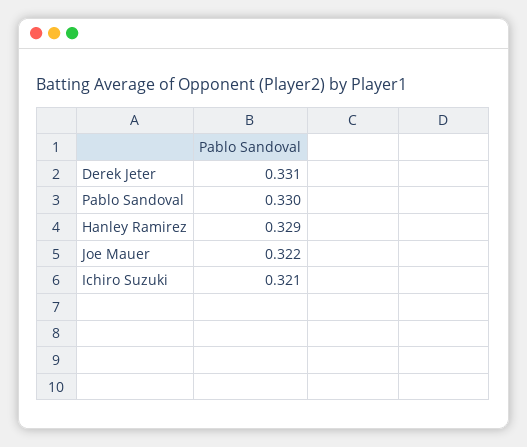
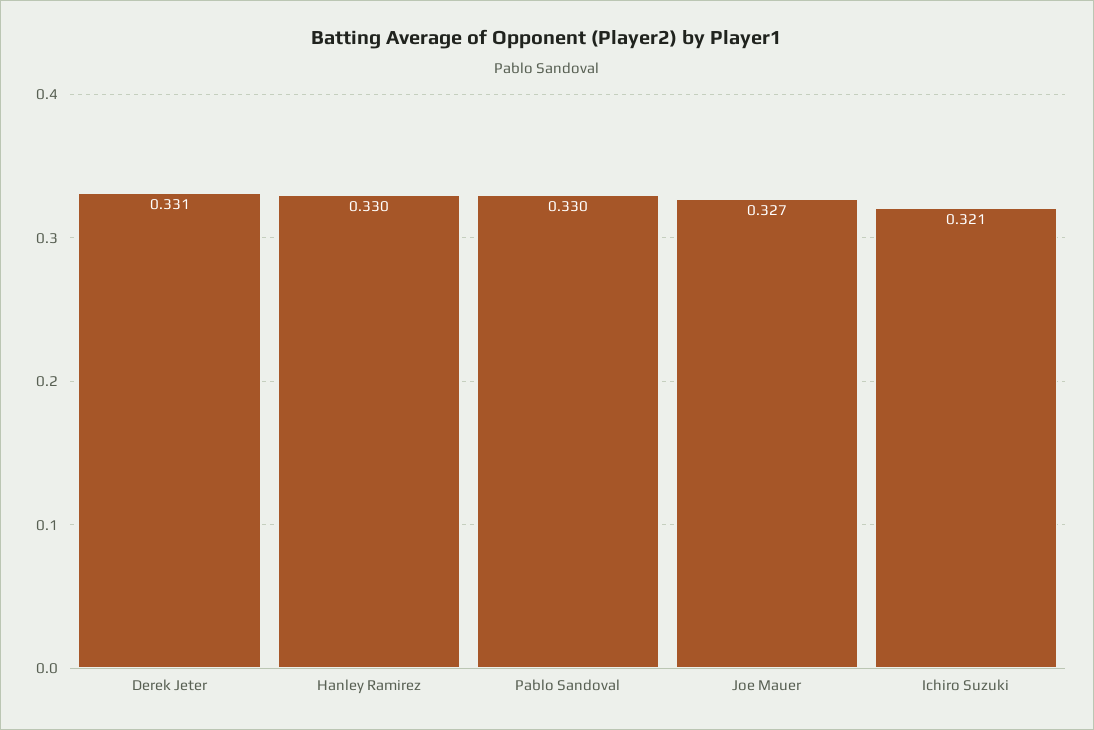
Hanley Ramirez: 0.329 -> 0.33
Joe Mauer: 0.322 -> 0.327

